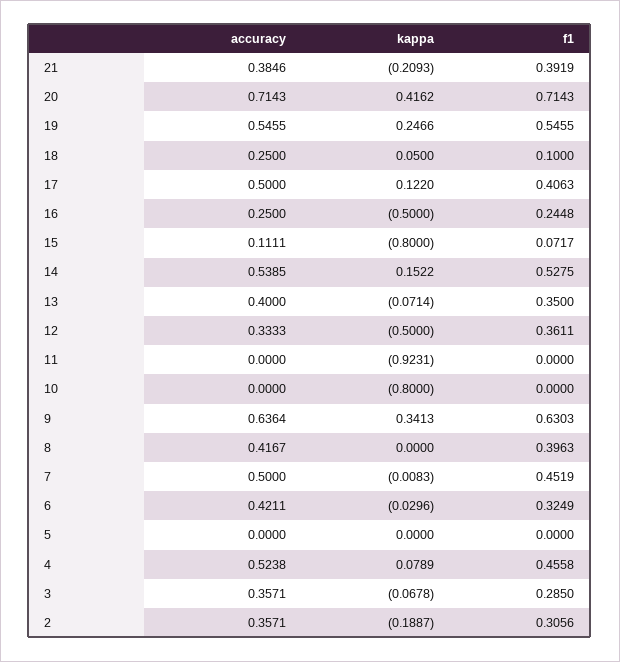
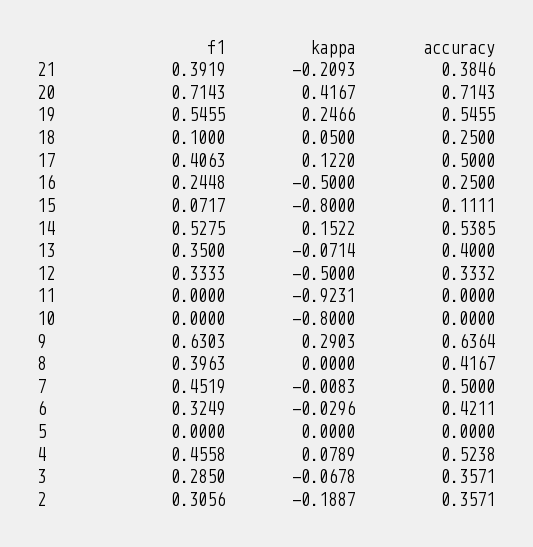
kappa, 20: 0.4162 -> 0.4167
accuracy, 12: 0.3333 -> 0.3332
f1, 12: 0.3611 -> 0.3333
kappa, 9: 0.3413 -> 0.2903

